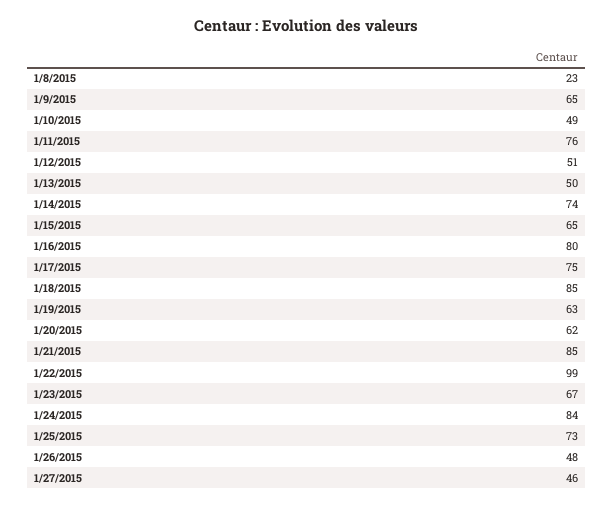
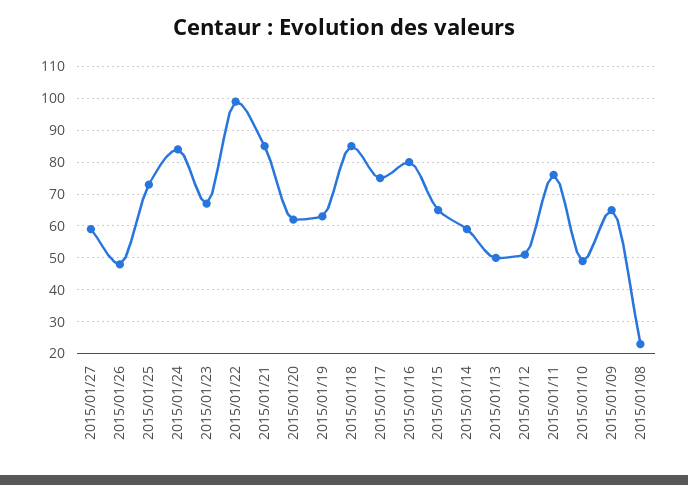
1/14/2015: 74 -> 60
1/27/2015: 46 -> 60

